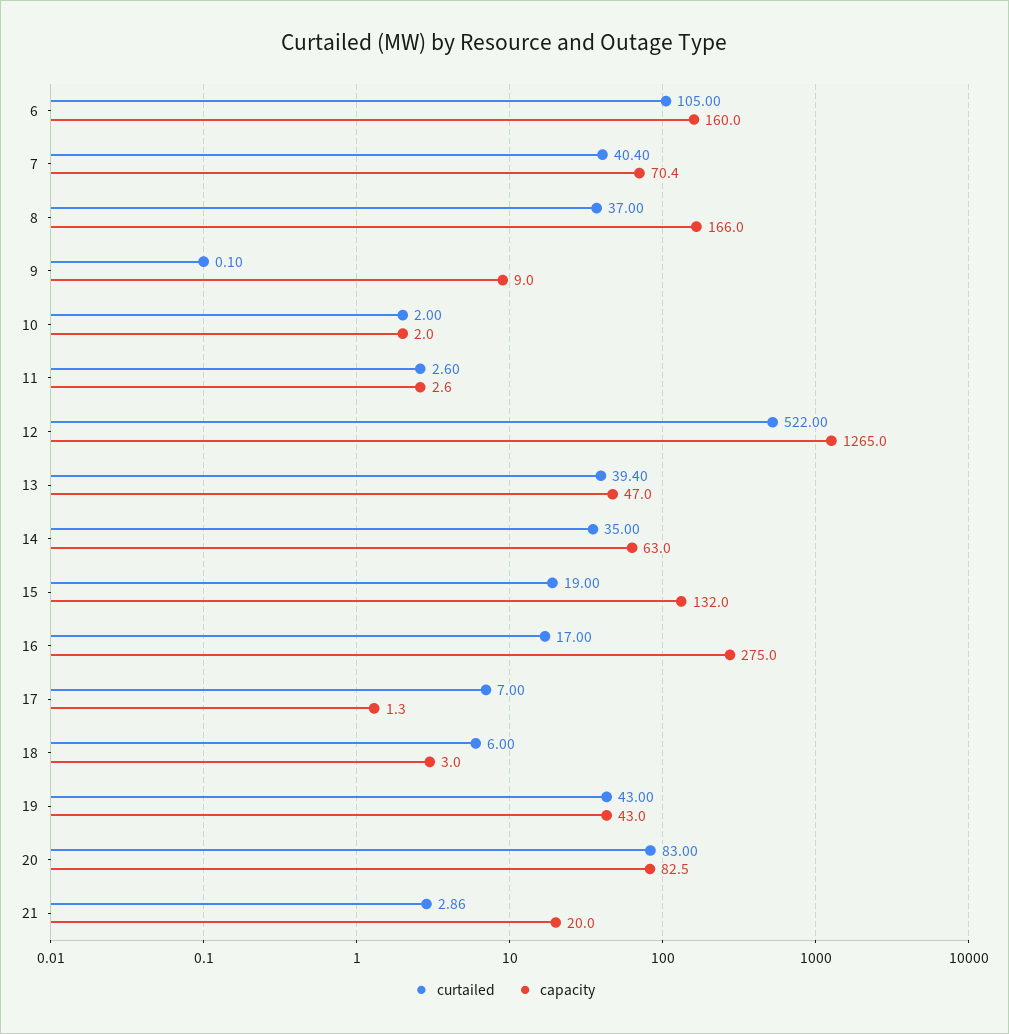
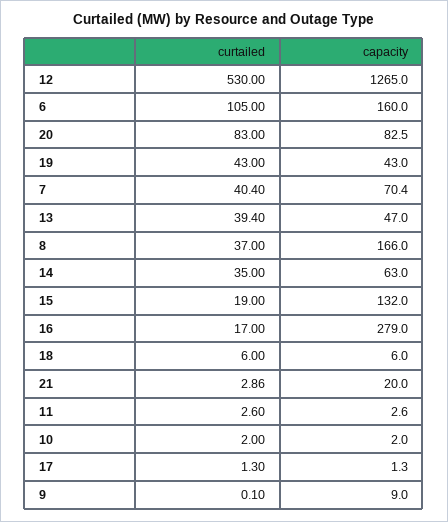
curtailed, 12: 522 -> 530
capacity, 16: 275 -> 279
curtailed, 17: 7 -> 1.3
capacity, 18: 3 -> 6

